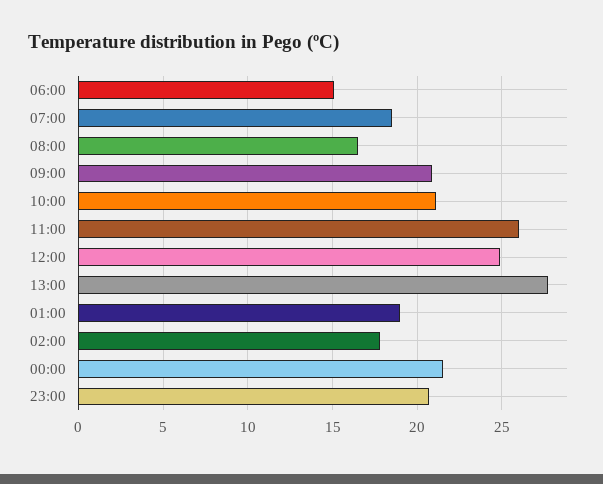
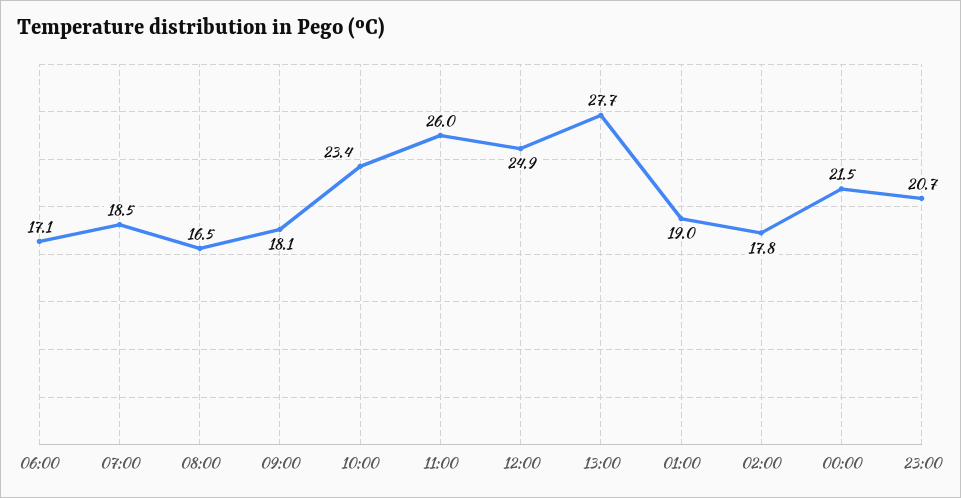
06:00: 15 -> 17.1
09:00: 21 -> 18.1
10:00: 21 -> 23.4

